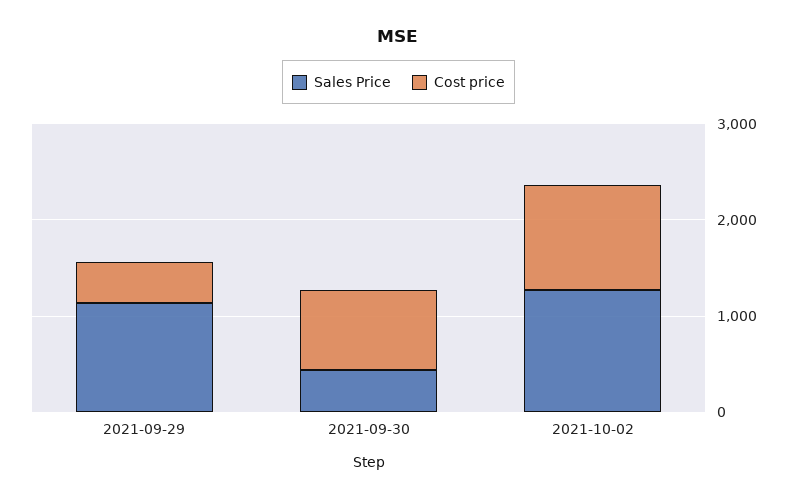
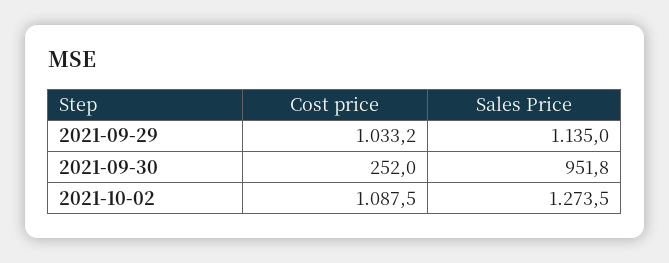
Cost price, 2021-09-29: 400 -> 1033.2
Sales Price, 2021-09-30: 400 -> 951.8
Cost price, 2021-09-30: 800 -> 252

